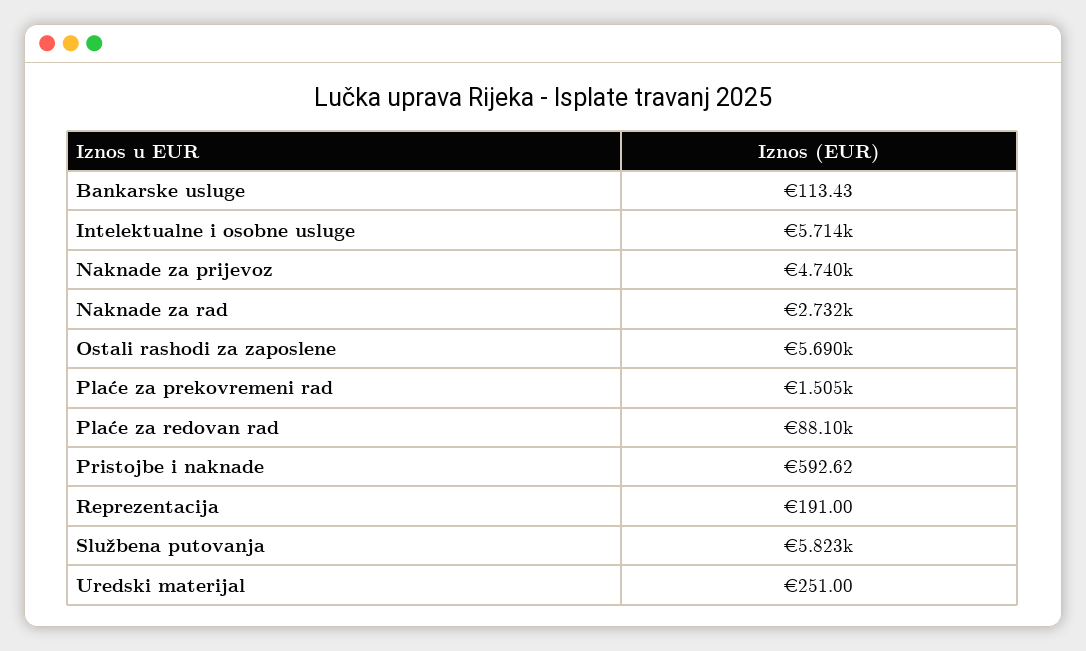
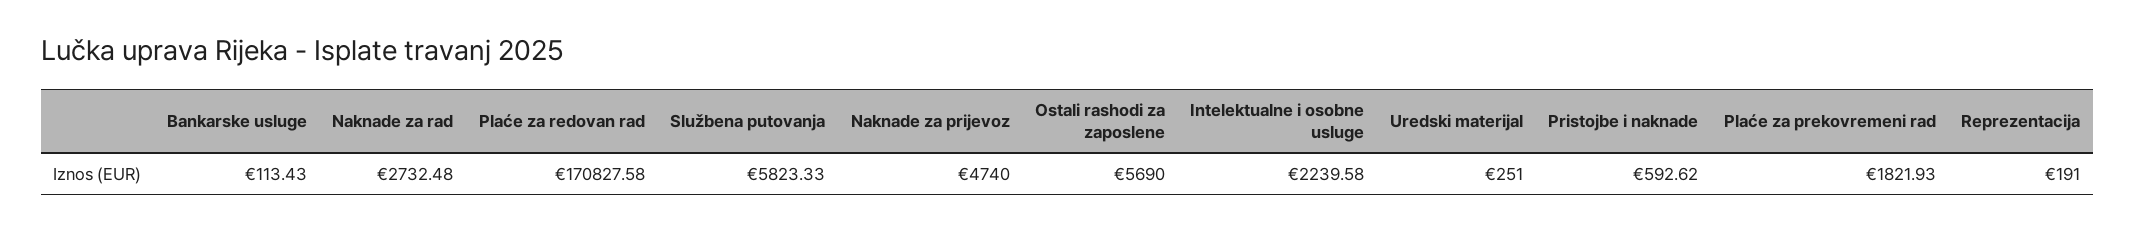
Intelektualne i osobne usluge: 5714 -> 2239.58
Plaće za prekovremeni rad: 1505 -> 1821.93
Plaće za redovan rad: 88100 -> 170827.58

